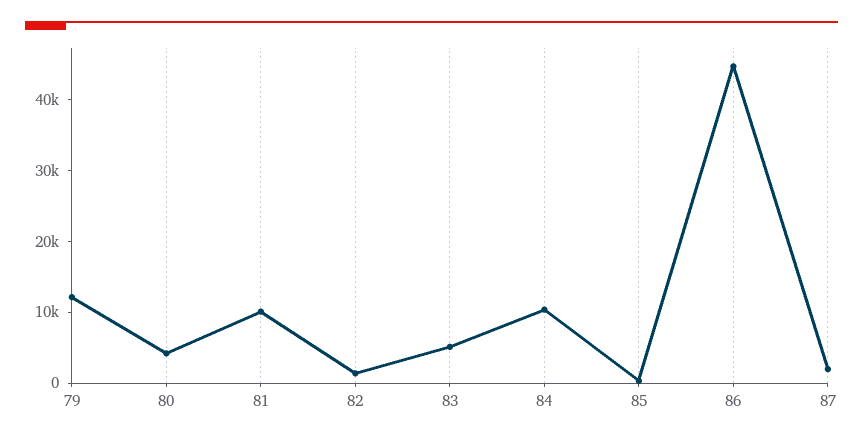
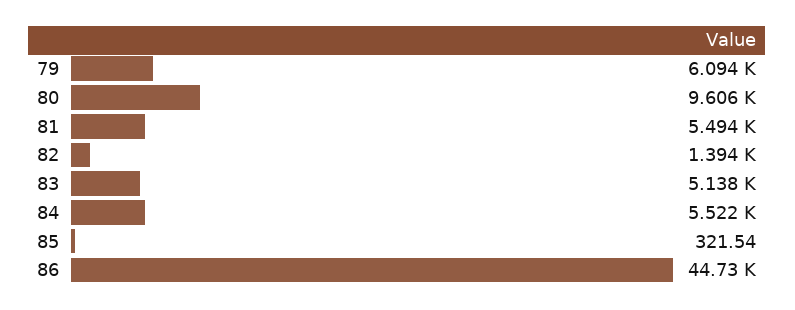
79: 12000 -> 6094
80: 4000 -> 9606
81: 10000 -> 5494
84: 10000 -> 5522
87: 2000 -> none

